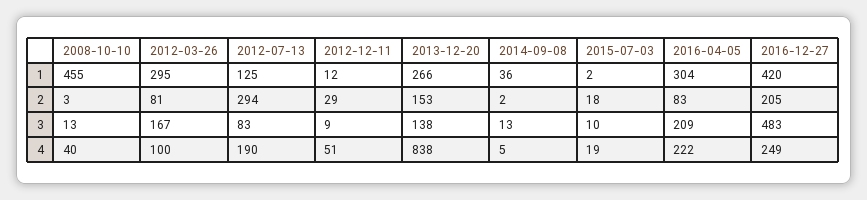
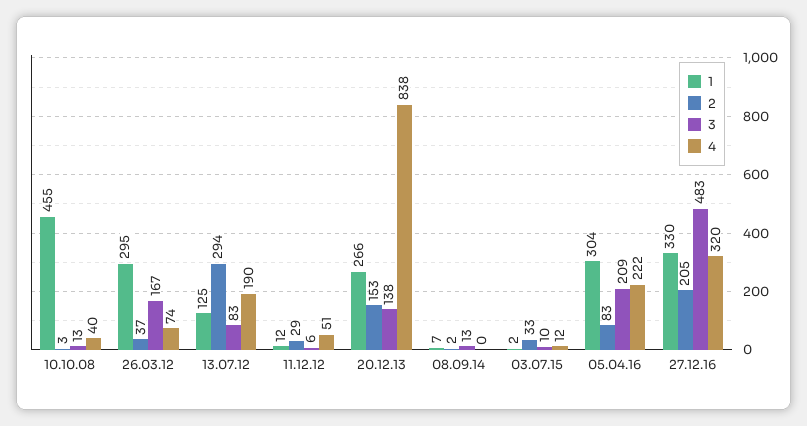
1, 2014-09-08: 36 -> 7
1, 2016-12-27: 420 -> 330
2, 2012-03-26: 81 -> 37
2, 2015-07-03: 18 -> 33
3, 2012-12-11: 9 -> 6
4, 2012-03-26: 100 -> 74
4, 2014-09-08: 5 -> 0
4, 2015-07-03: 19 -> 12
4, 2016-12-27: 249 -> 320

